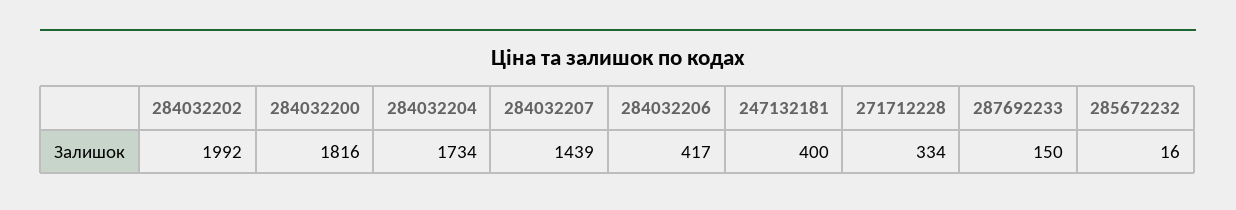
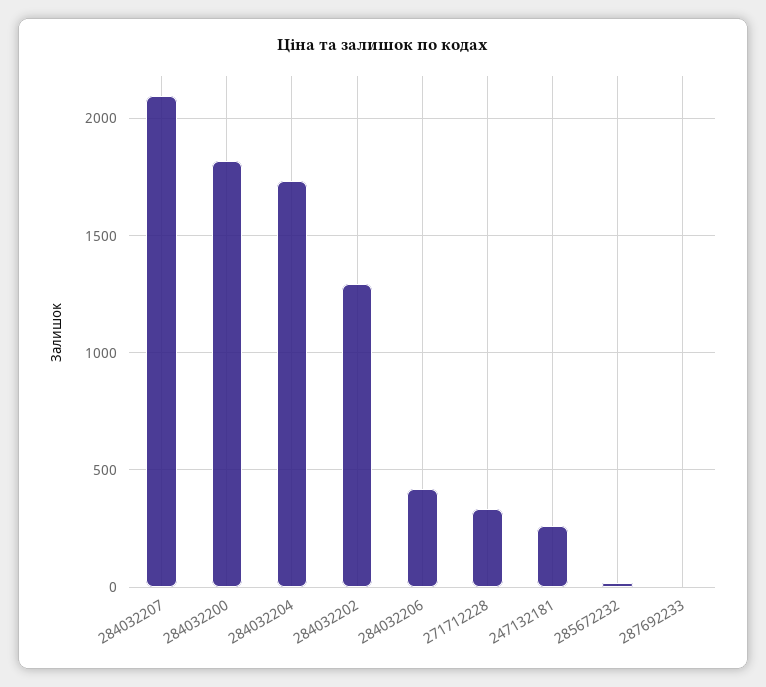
284032202: 1992 -> 1300
284032207: 1439 -> 2100
247132181: 400 -> 250
287692233: 150 -> 0

